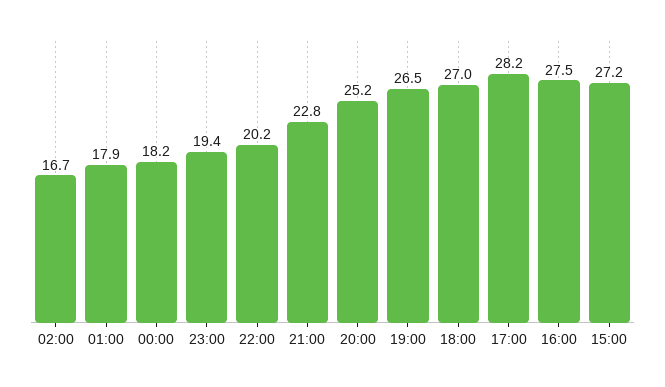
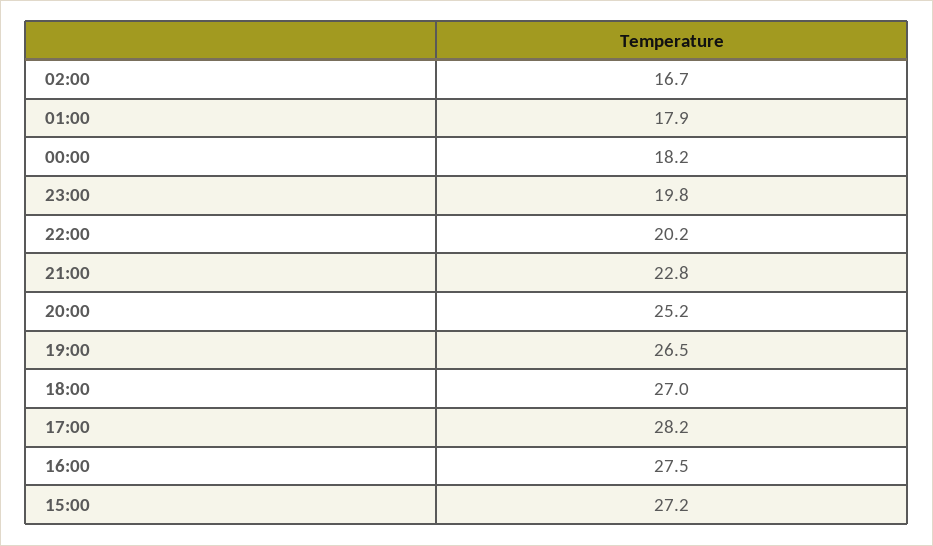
23:00: 19.4 -> 19.8

